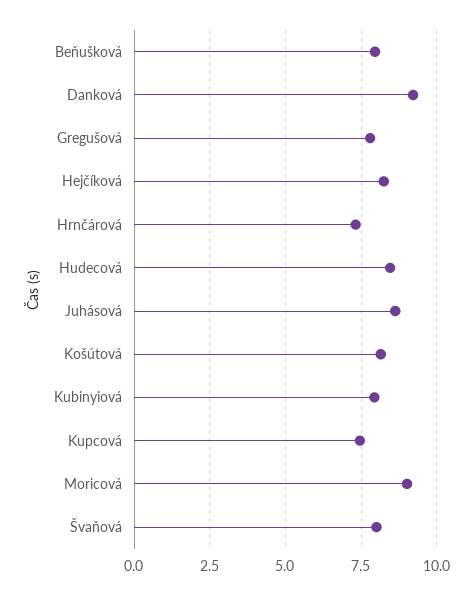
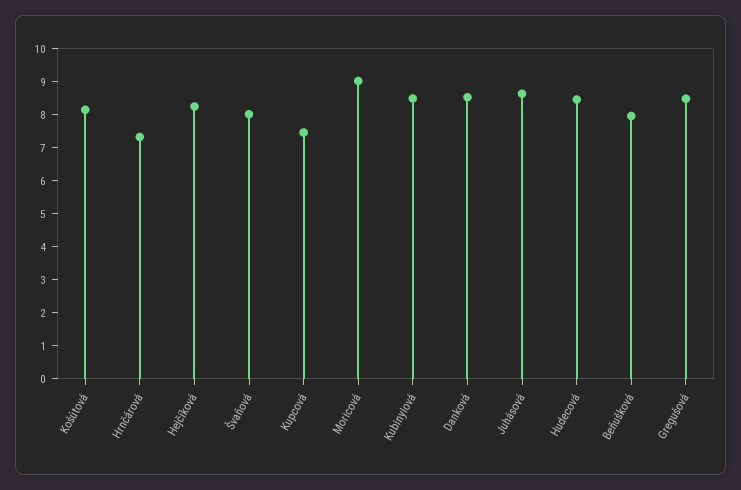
Danková: 9.25 -> 8.5
Gregušová: 7.75 -> 8.5
Kubinyiová: 8 -> 8.5

